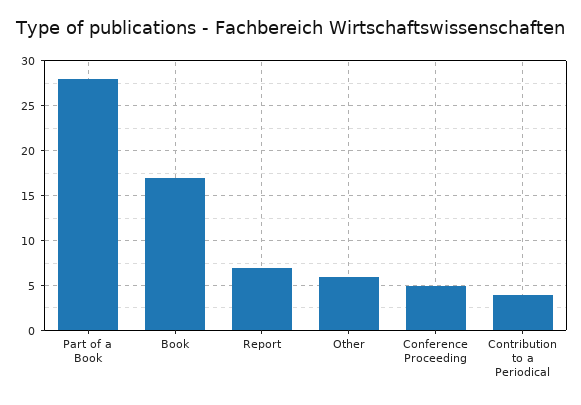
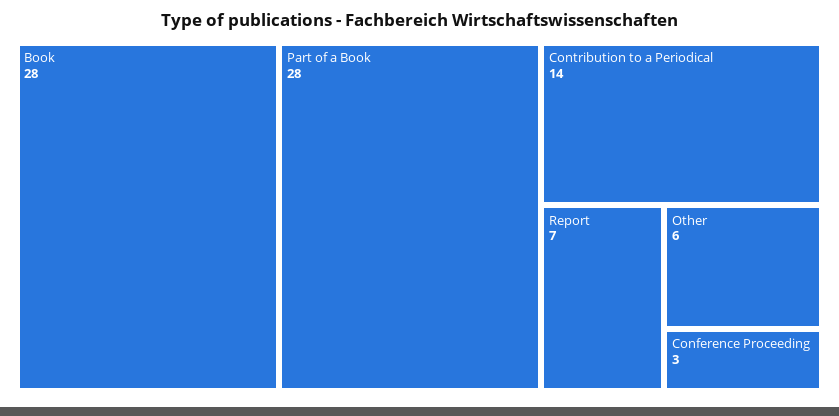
Book: 17 -> 28
Conference Proceeding: 5 -> 3
Contribution to a Periodical: 4 -> 14

